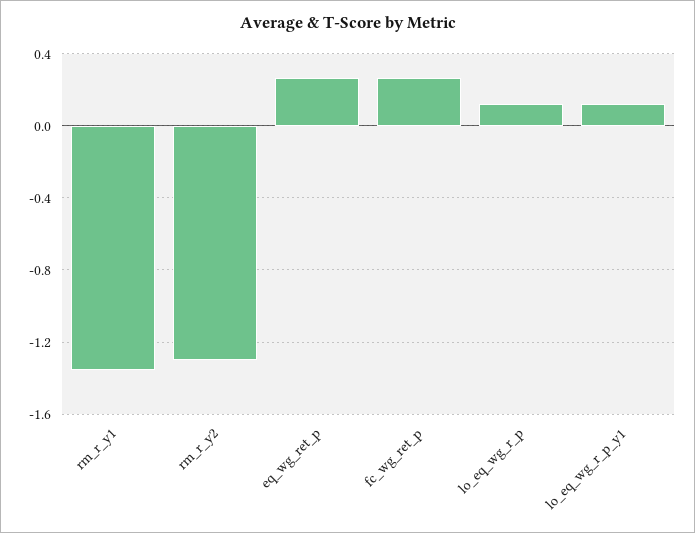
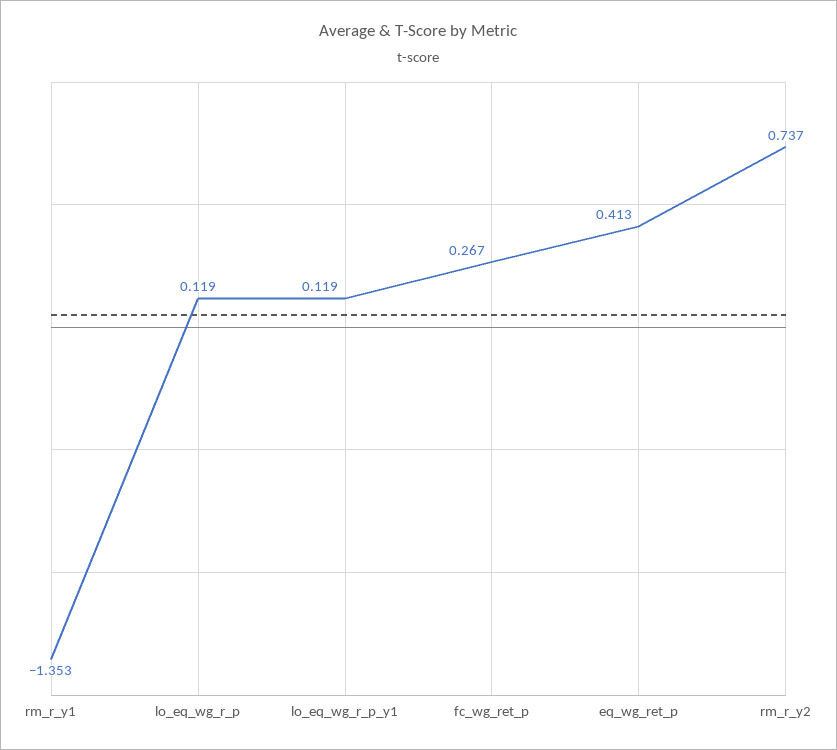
rm_r_y2: -1.3 -> 0.737
eq_wg_ret_p: 0.25 -> 0.413

